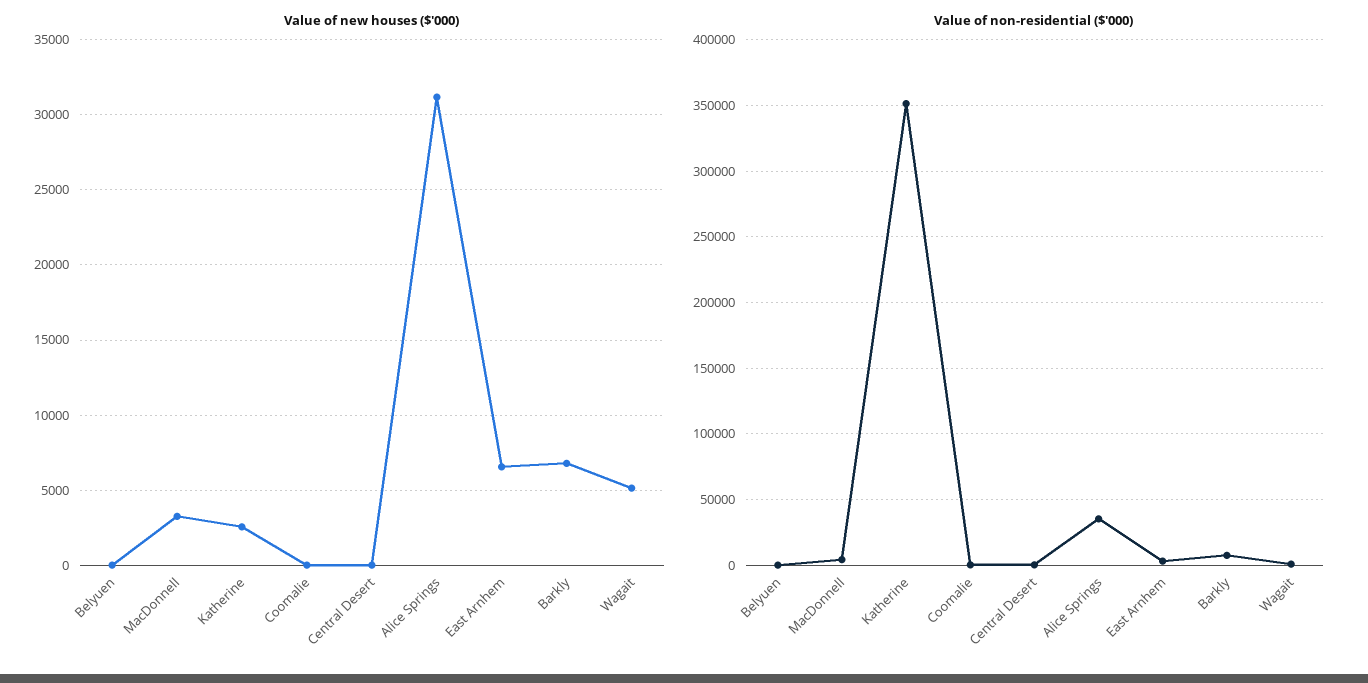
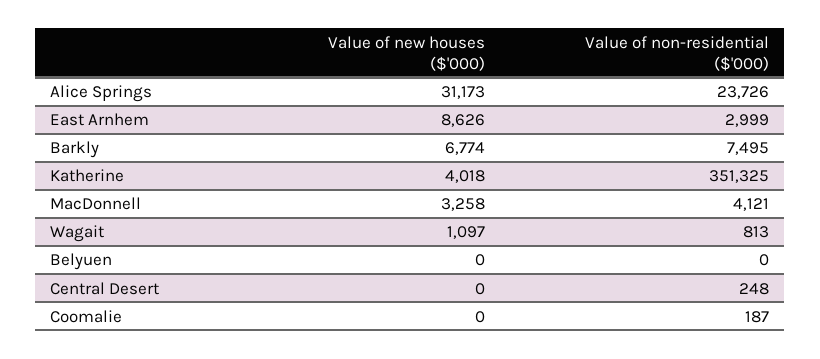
Value of new houses ($'000), Katherine: 2500 -> 4018
Value of new houses ($'000), East Arnhem: 6500 -> 8626
Value of new houses ($'000), Wagait: 5000 -> 1097
Value of non-residential ($'000), Alice Springs: 35000 -> 23726

